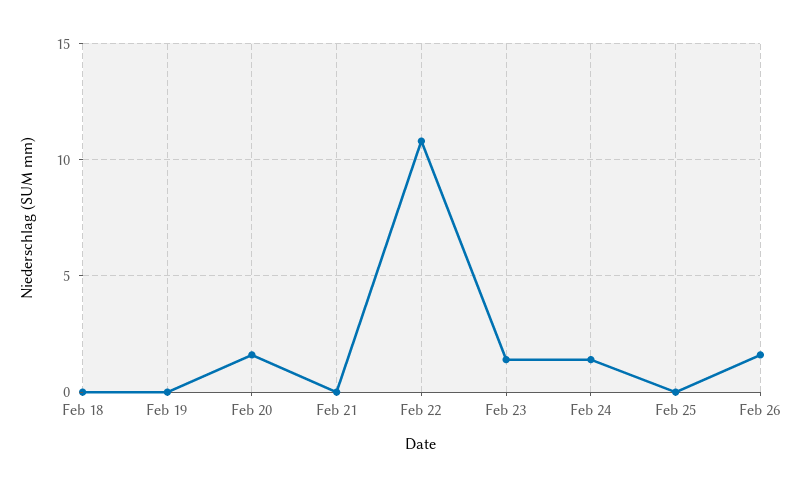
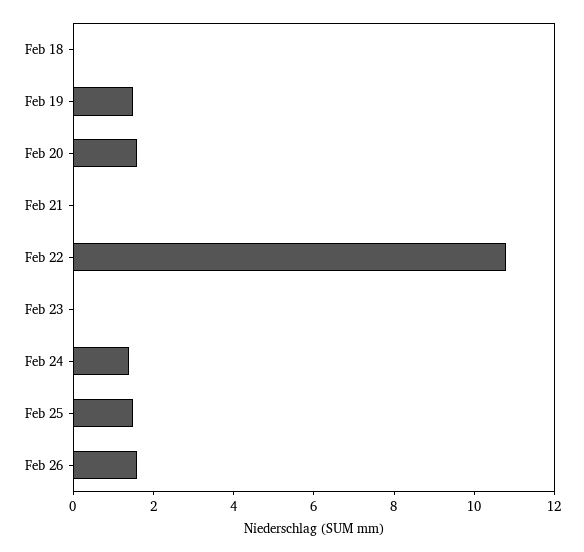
Feb 19: 0 -> 1.5
Feb 23: 1.5 -> 0
Feb 25: 0 -> 1.5

